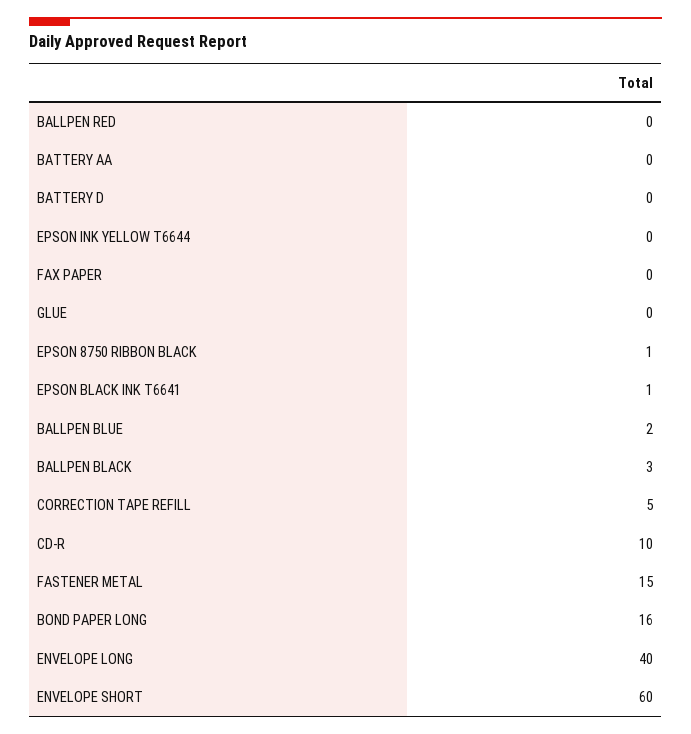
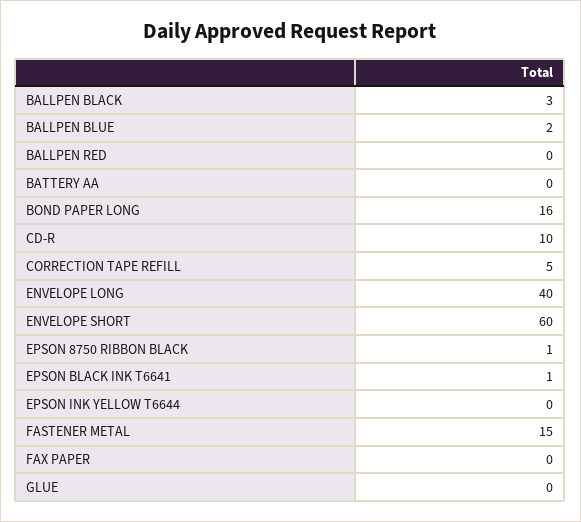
BATTERY D: 0 -> none

